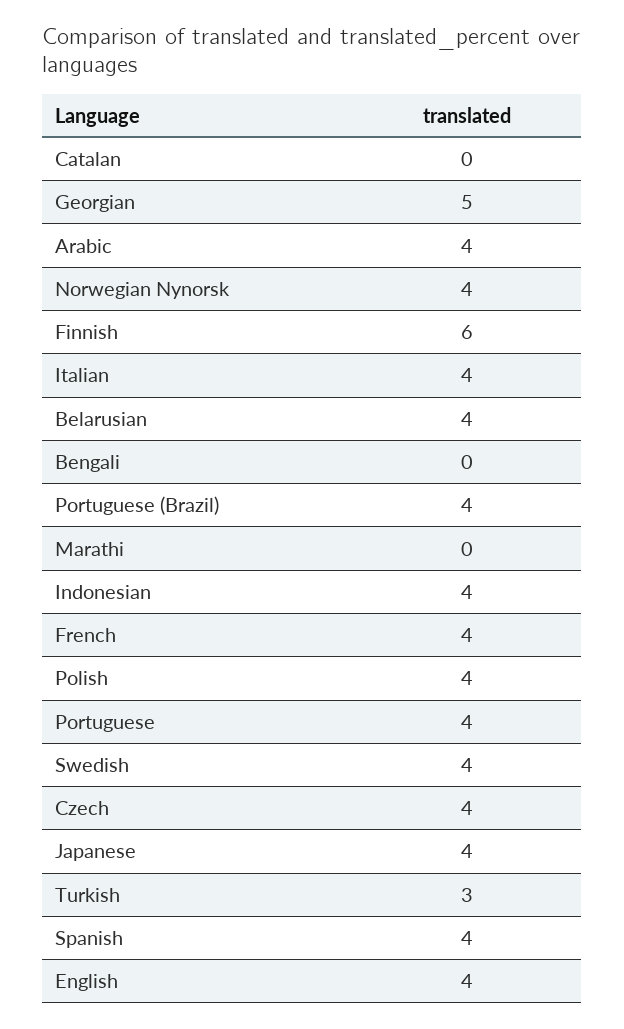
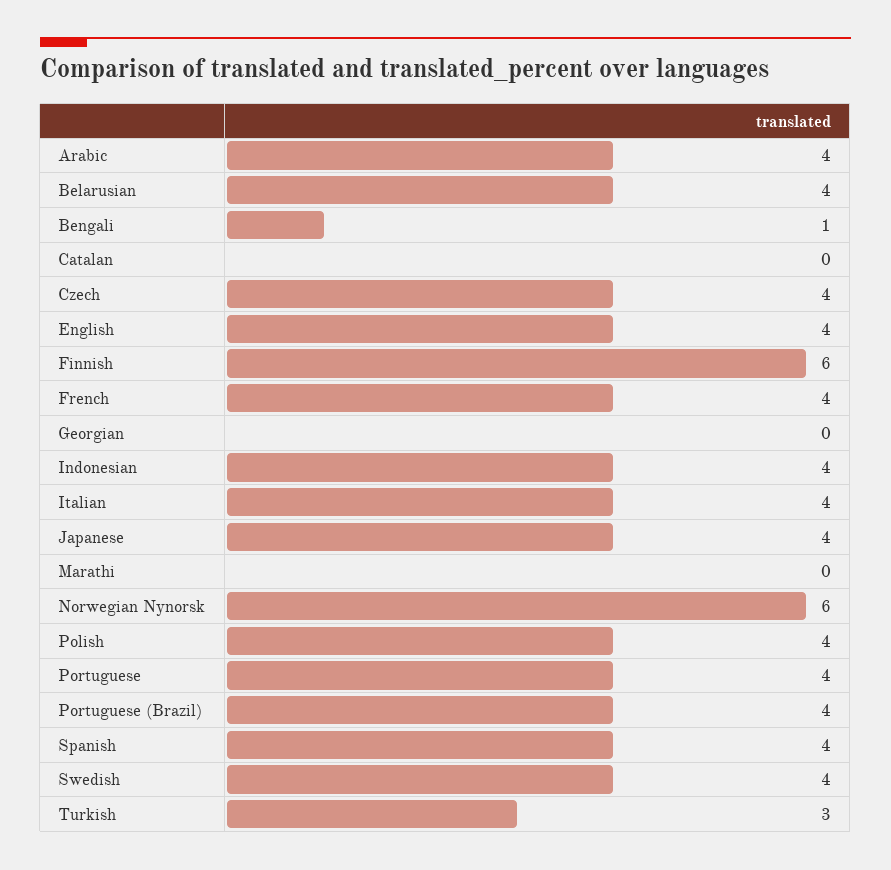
Georgian: 5 -> 0
Norwegian Nynorsk: 4 -> 6
Bengali: 0 -> 1

